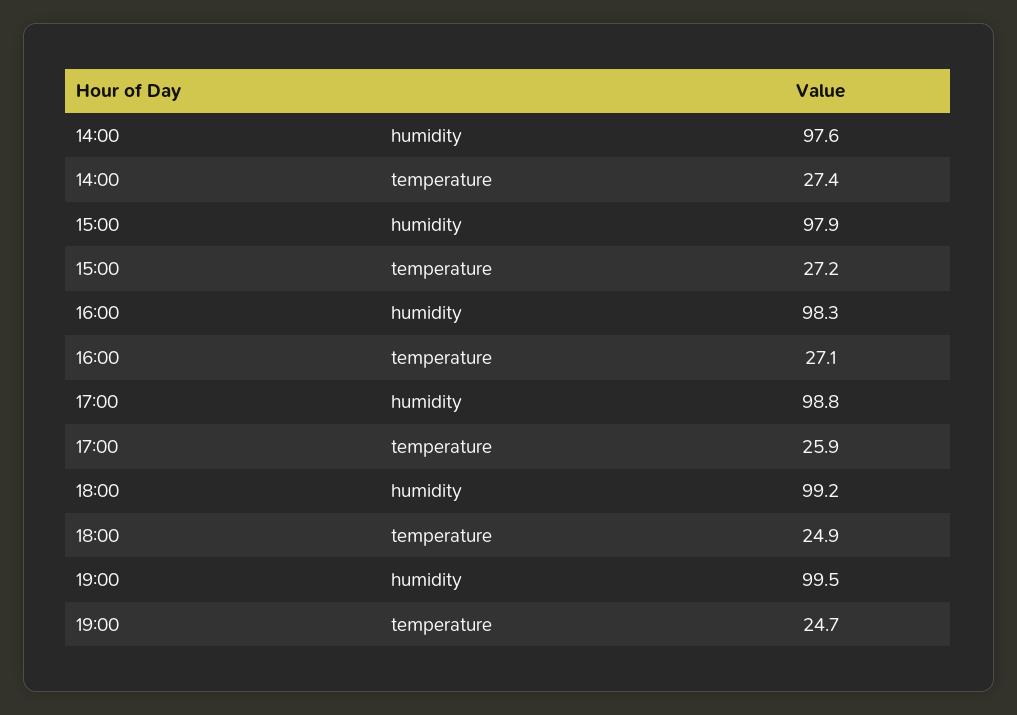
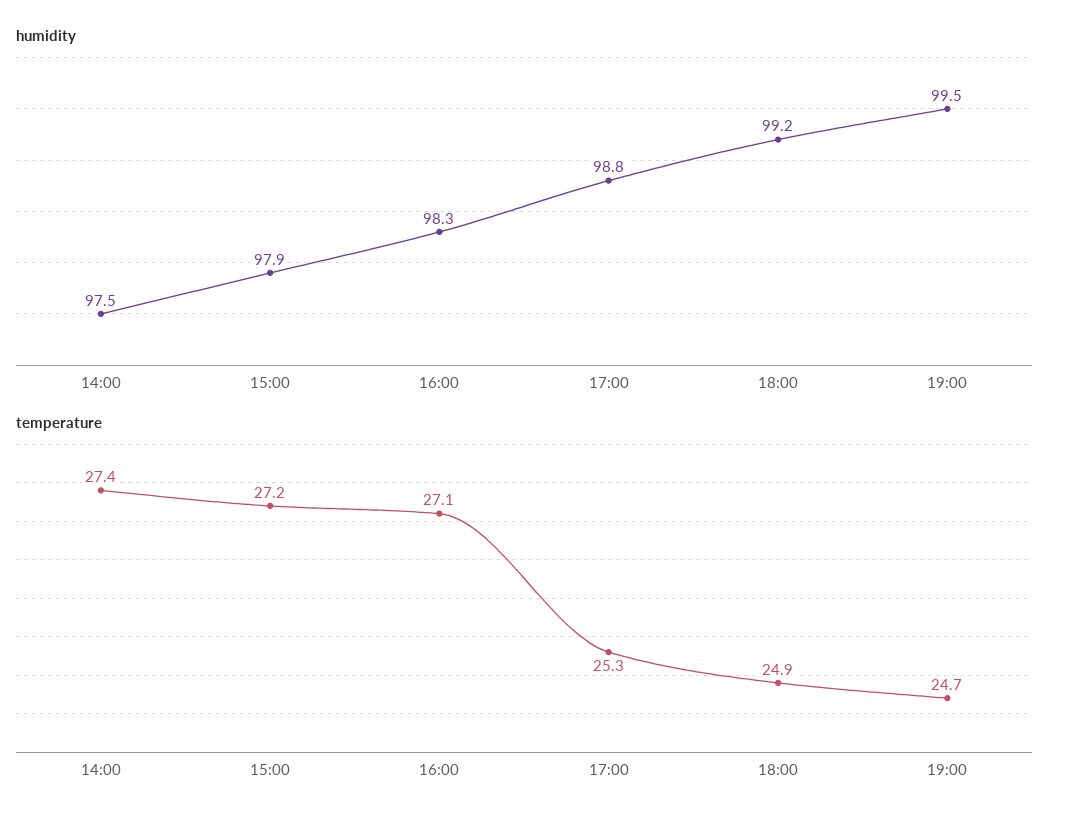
humidity, 14:00: 97.6 -> 97.5
temperature, 17:00: 25.9 -> 25.3

